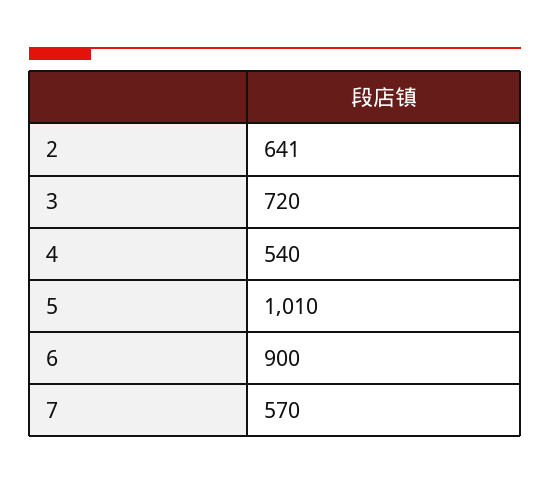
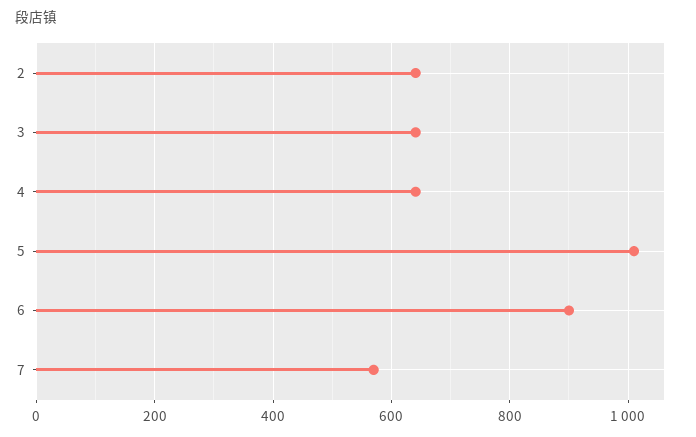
3: 720 -> 640
4: 540 -> 640

